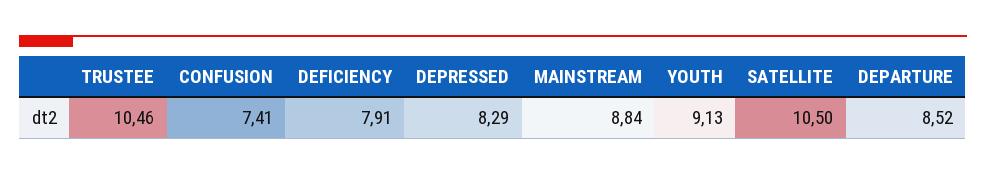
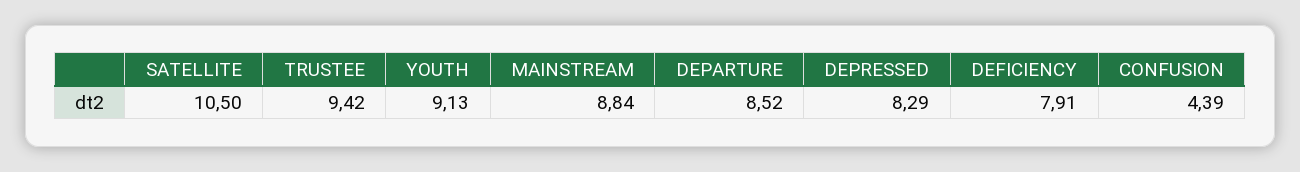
TRUSTEE: 10.46 -> 9.42
CONFUSION: 7.41 -> 4.39

